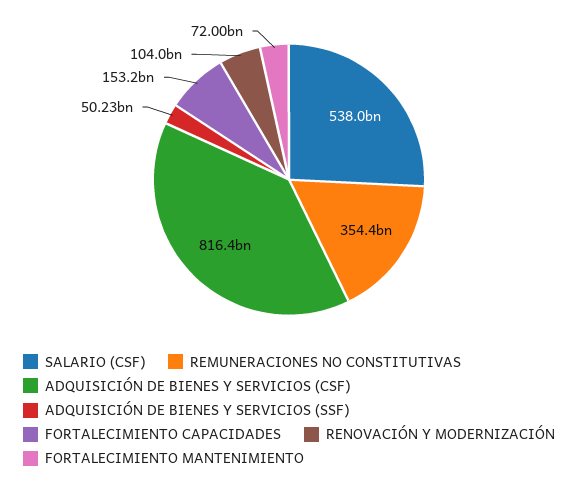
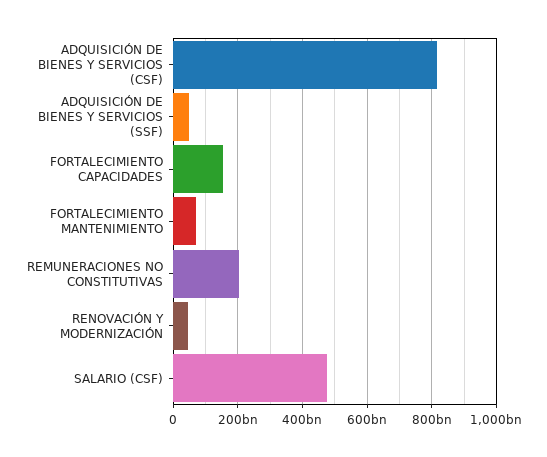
SALARIO (CSF): 538000000000 -> 480000000000
REMUNERACIONES NO CONSTITUTIVAS: 354400000000 -> 200000000000
RENOVACIÓN Y MODERNIZACIÓN: 104000000000 -> 40000000000

